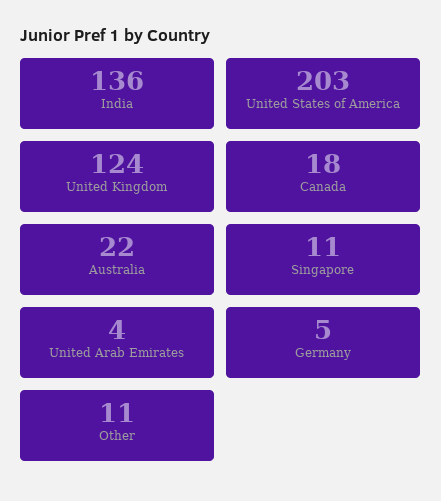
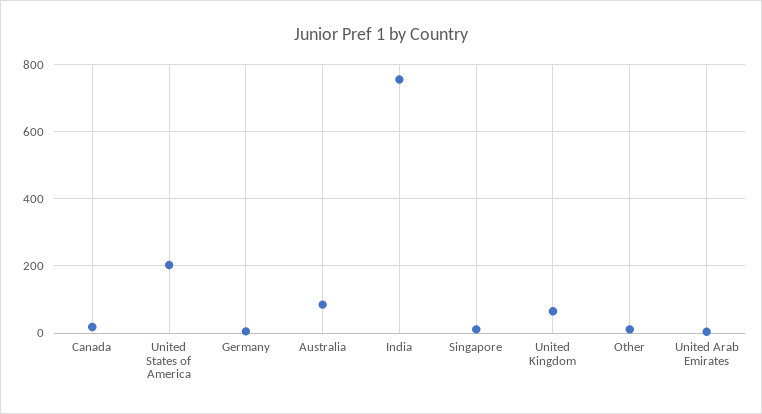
India: 136 -> 760
United Kingdom: 124 -> 60
Australia: 22 -> 80

